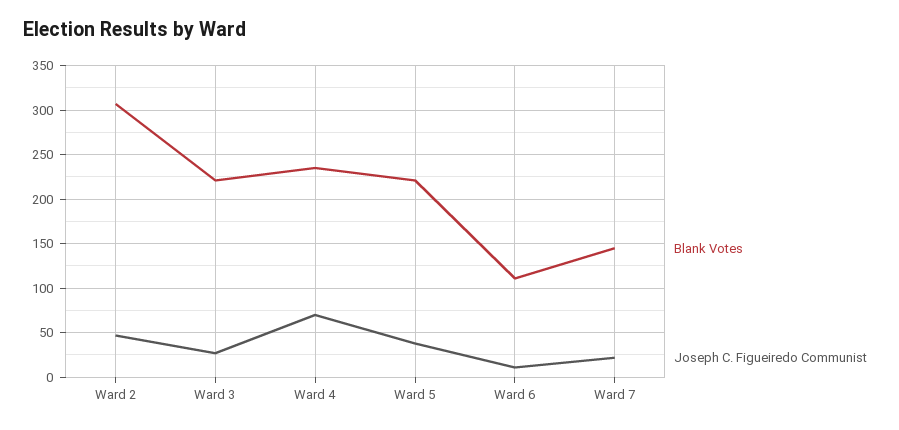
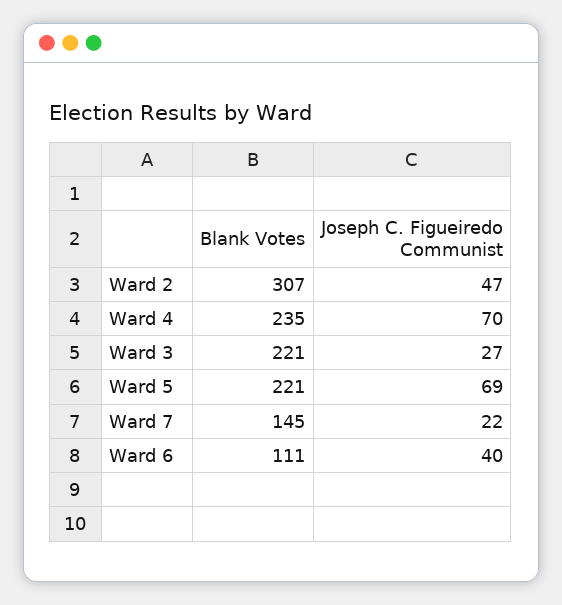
Joseph C. Figueiredo Communist, Ward 5: 40 -> 69
Joseph C. Figueiredo Communist, Ward 6: 10 -> 40

